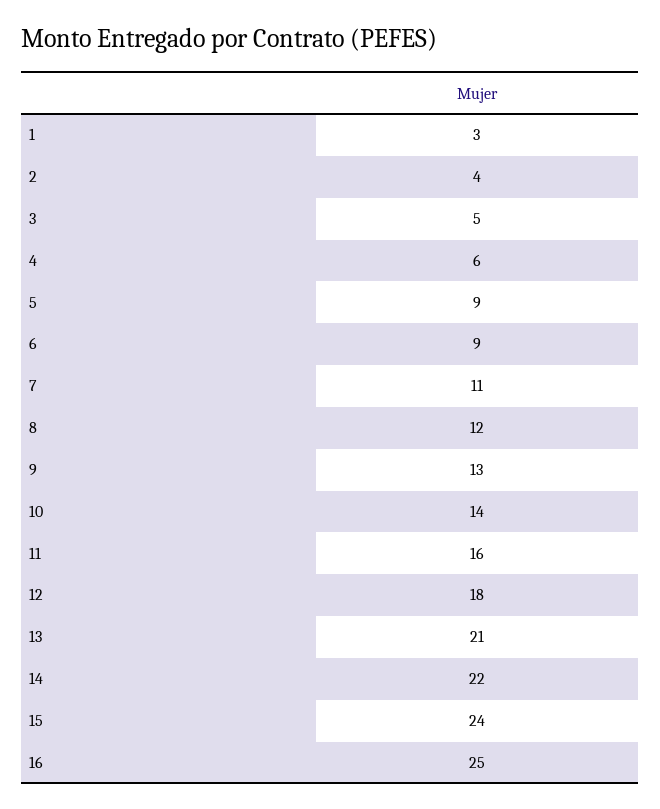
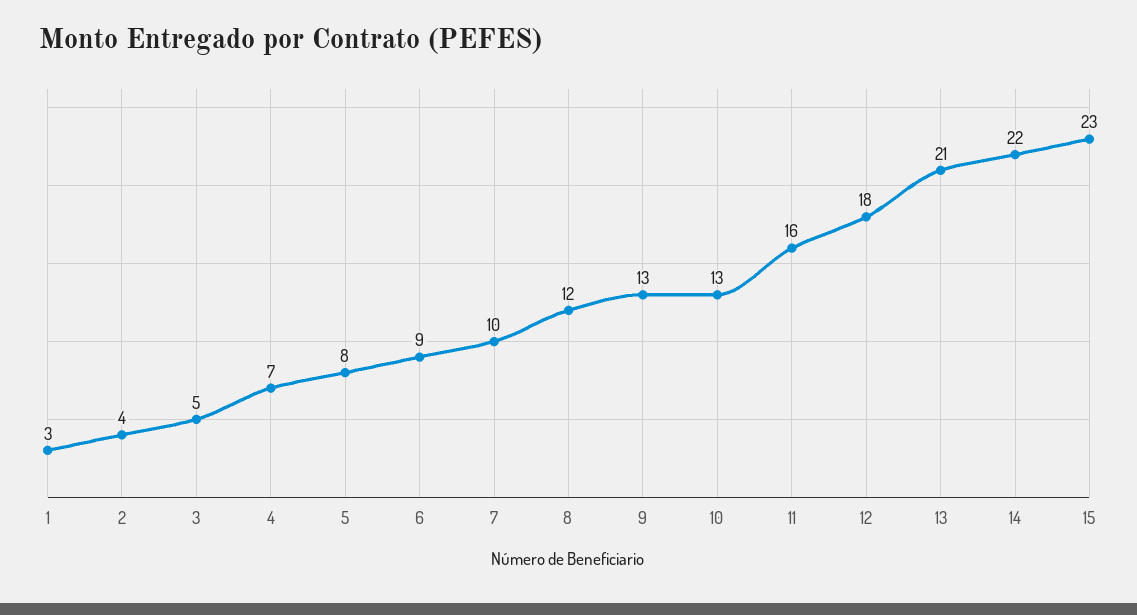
4: 6 -> 7
5: 9 -> 8
7: 11 -> 10
10: 14 -> 13
15: 24 -> 23
16: 25 -> none

